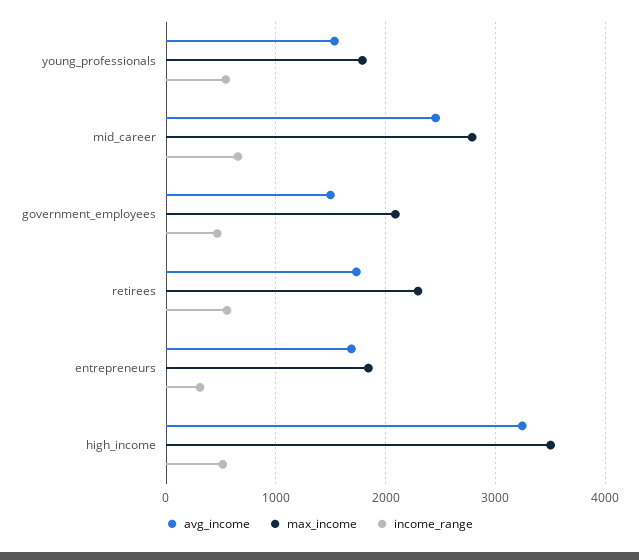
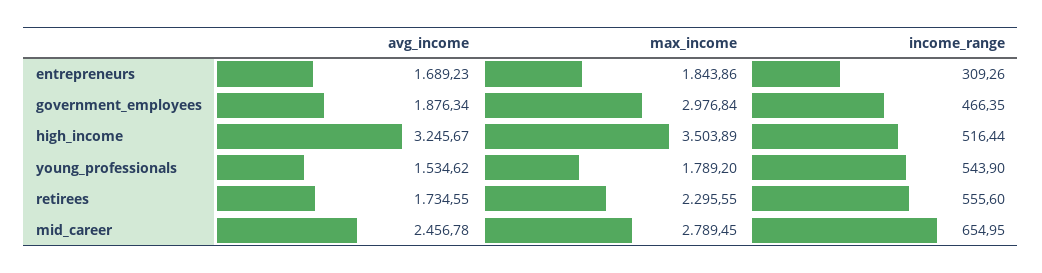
avg_income, government_employees: 1500 -> 1876.34
max_income, government_employees: 2100 -> 2976.84

